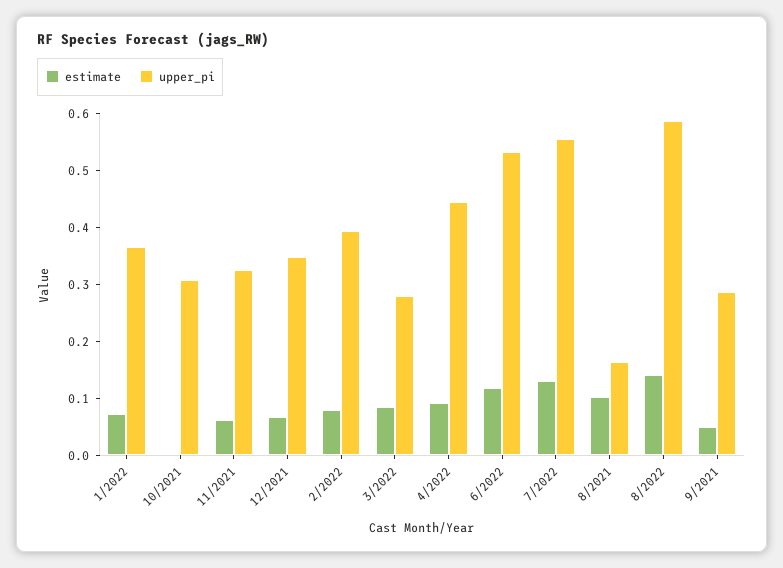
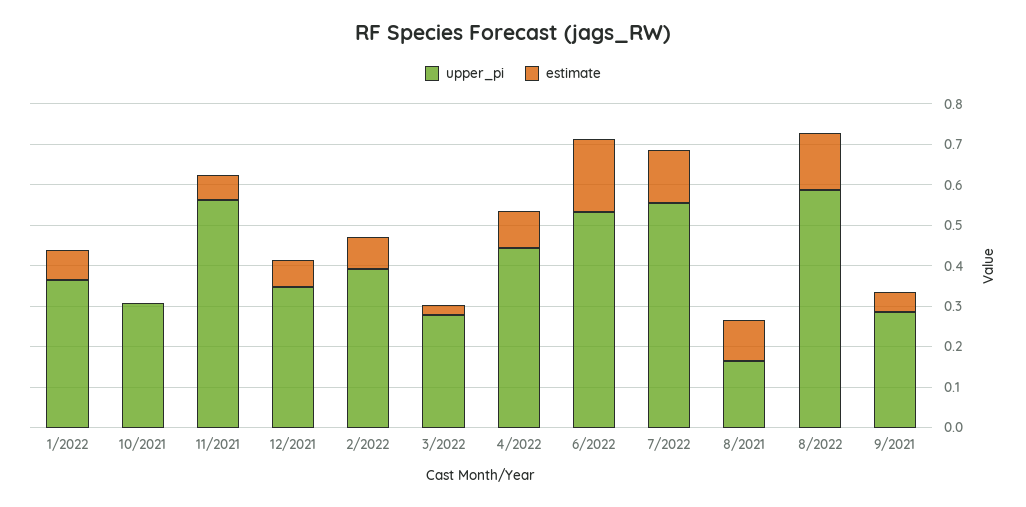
upper_pi, 11/2021: 0.32 -> 0.56
estimate, 3/2022: 0.08 -> 0.02
estimate, 6/2022: 0.12 -> 0.18

